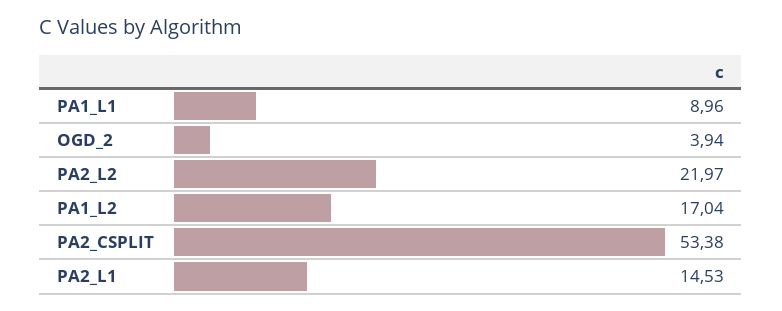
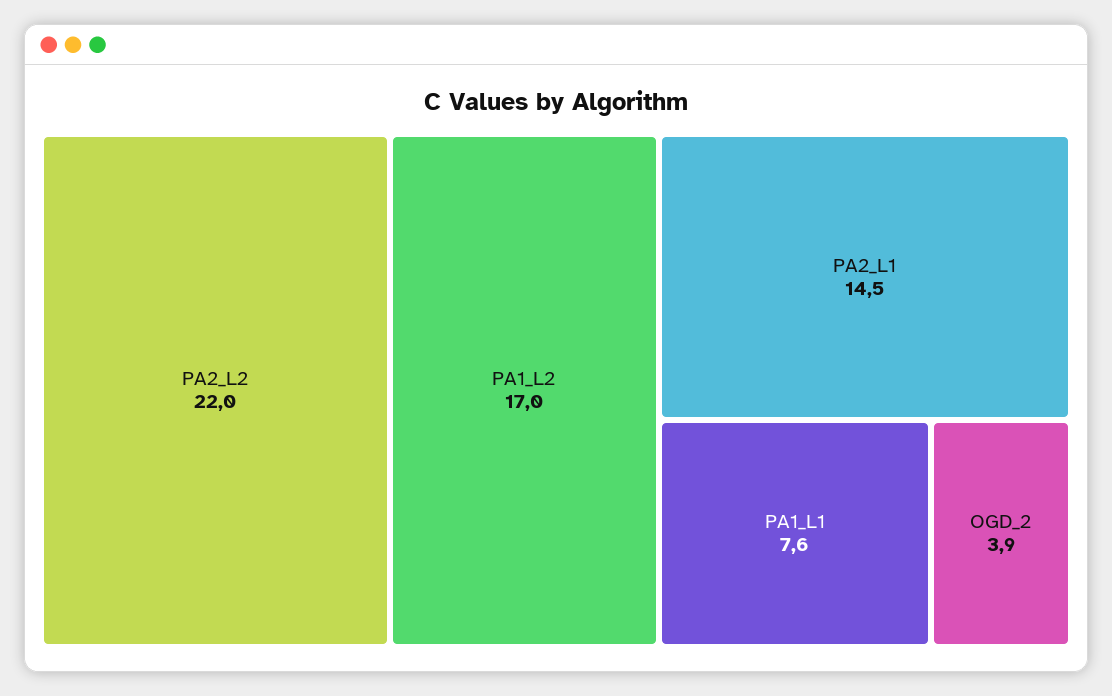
PA1_L1: 8.96 -> 7.6
PA2_CSPLIT: 53.38 -> none

